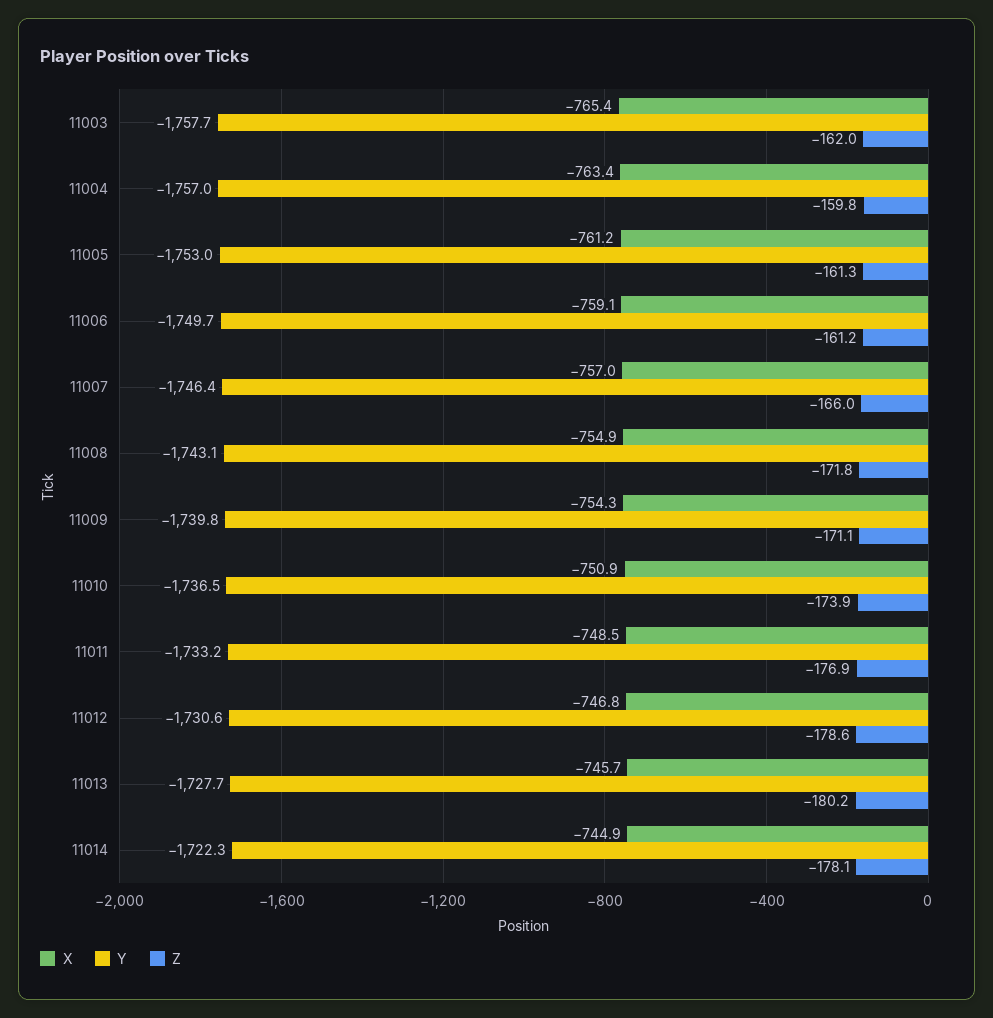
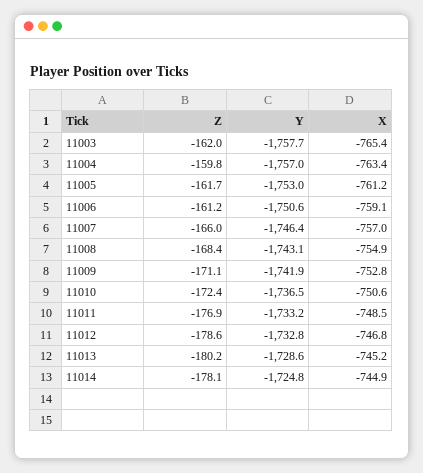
Z, 11005: -161.3 -> -161.7
Y, 11006: -1749.7 -> -1750.6
Z, 11008: -171.8 -> -168.4
X, 11009: -754.3 -> -752.8
Y, 11009: -1739.8 -> -1741.9
X, 11010: -750.9 -> -750.6
Z, 11010: -173.9 -> -172.4
Y, 11012: -1730.6 -> -1732.8
X, 11013: -745.7 -> -745.2
Y, 11013: -1727.7 -> -1728.6
Y, 11014: -1722.3 -> -1724.8

